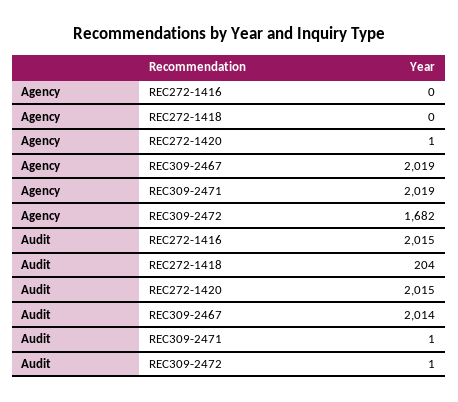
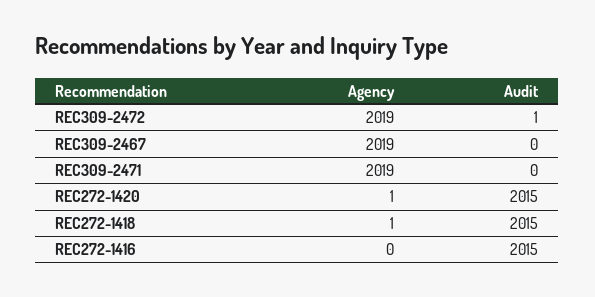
Agency, REC272-1418: 0 -> 1
Agency, REC309-2472: 1682 -> 2019
Audit, REC272-1418: 204 -> 2015
Audit, REC309-2467: 2014 -> 0
Audit, REC309-2471: 1 -> 0

